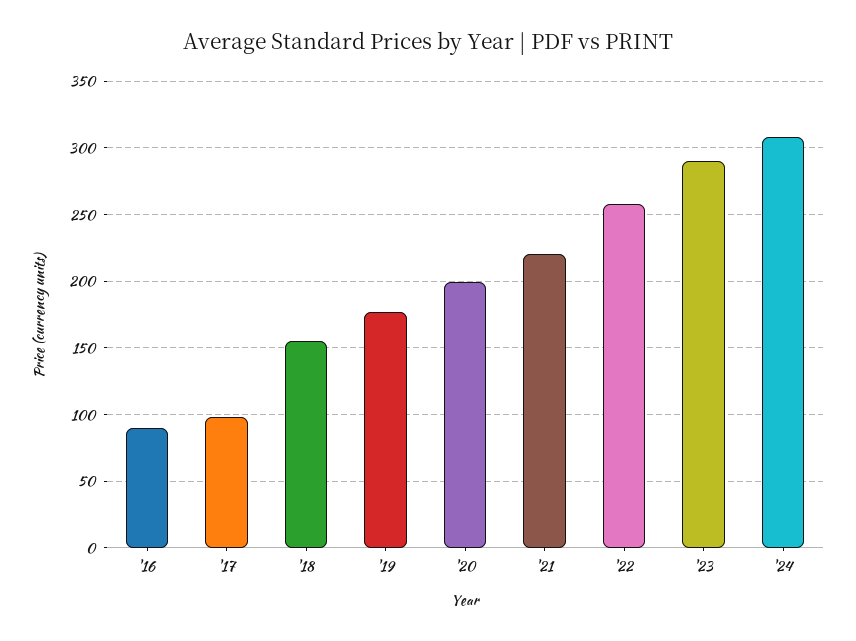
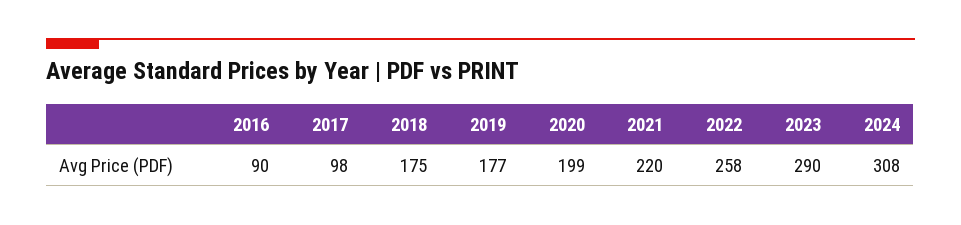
'18: 155 -> 175

